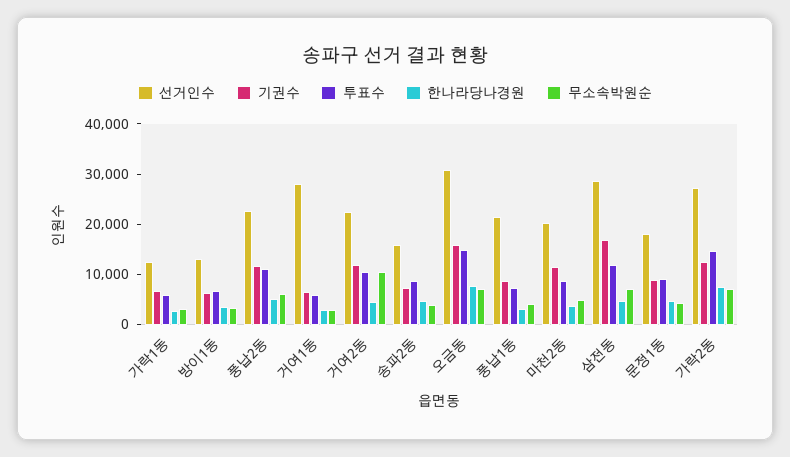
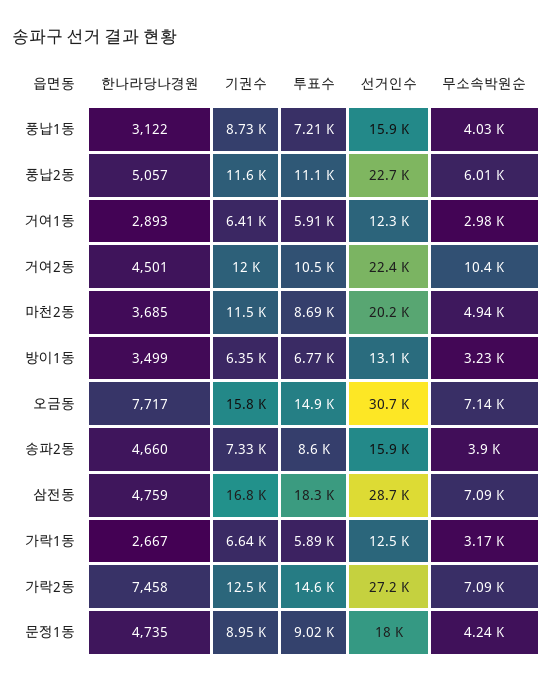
선거인수, 거여1동: 28000 -> 12300
선거인수, 풍납1동: 22000 -> 15900
투표수, 삼전동: 12000 -> 18300

